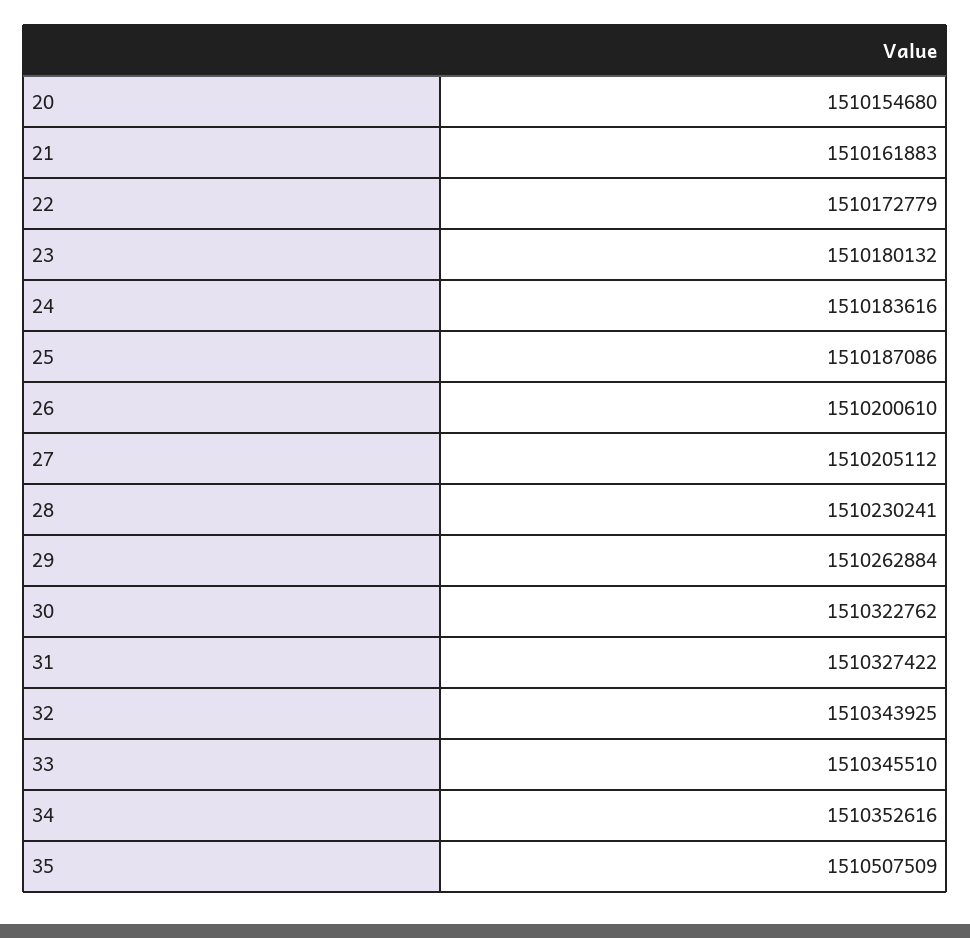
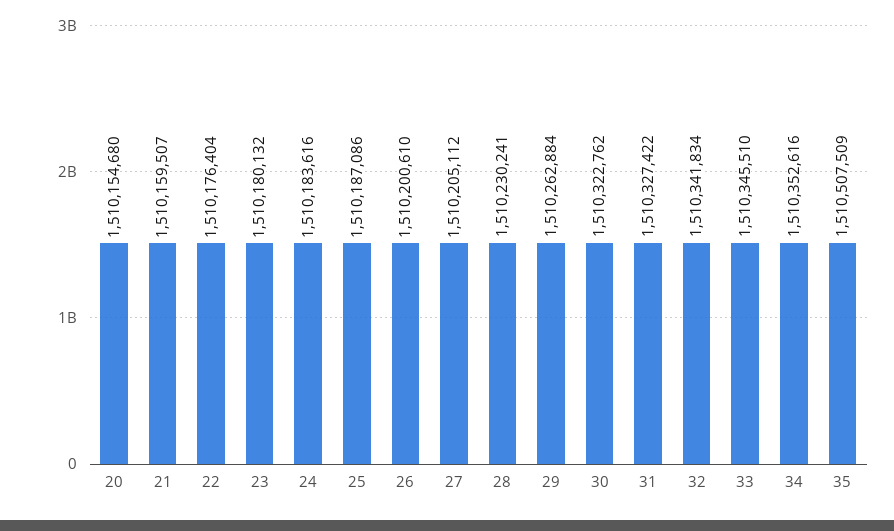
21: 1510161883 -> 1510159507
22: 1510172779 -> 1510176404
32: 1510343925 -> 1510341834

